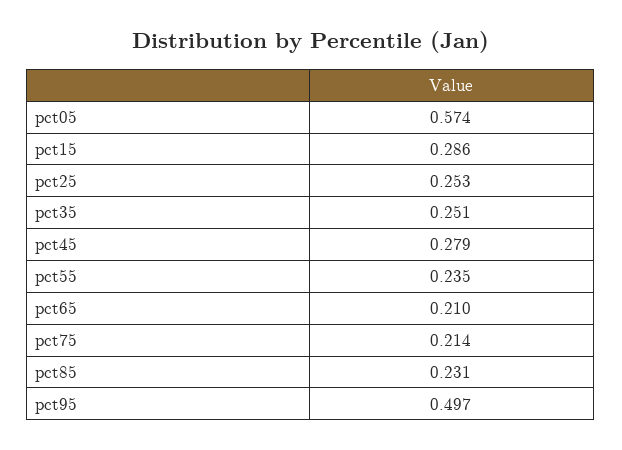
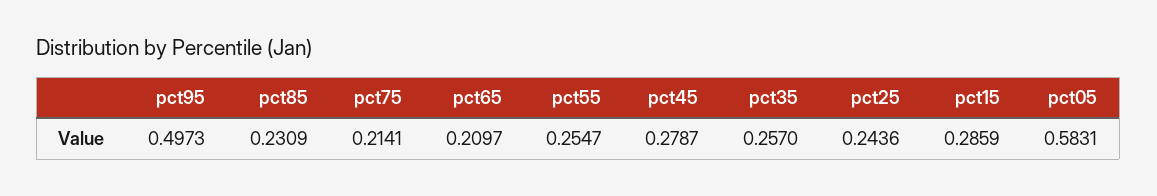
pct05: 0.574 -> 0.5831
pct25: 0.253 -> 0.2436
pct35: 0.251 -> 0.257
pct55: 0.235 -> 0.2547

